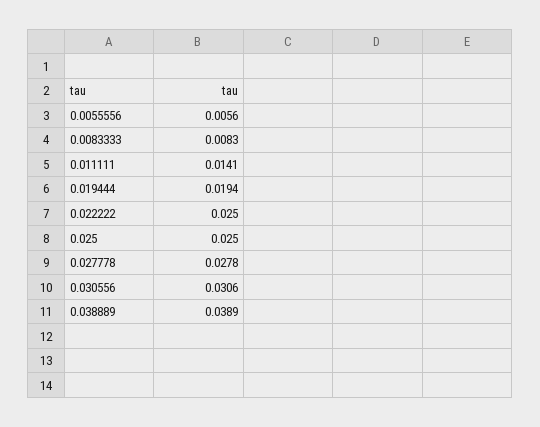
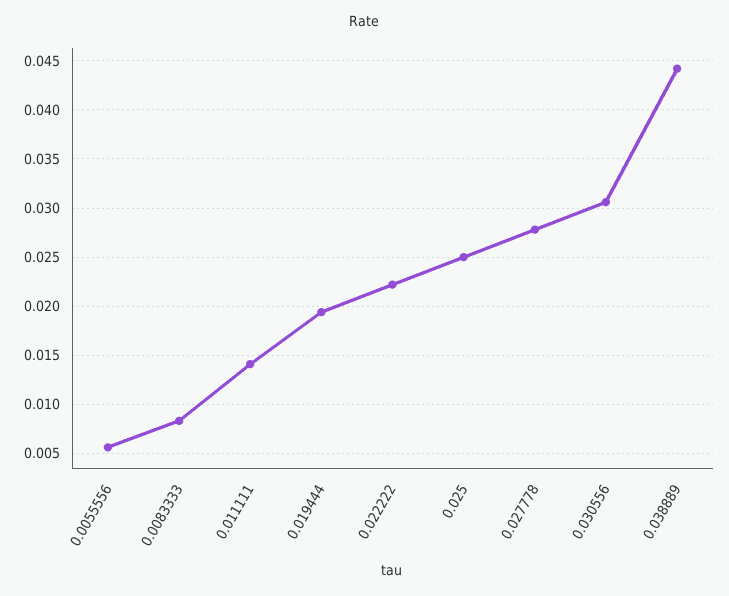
0.022222: 0.025 -> 0.022
0.038889: 0.0389 -> 0.044

